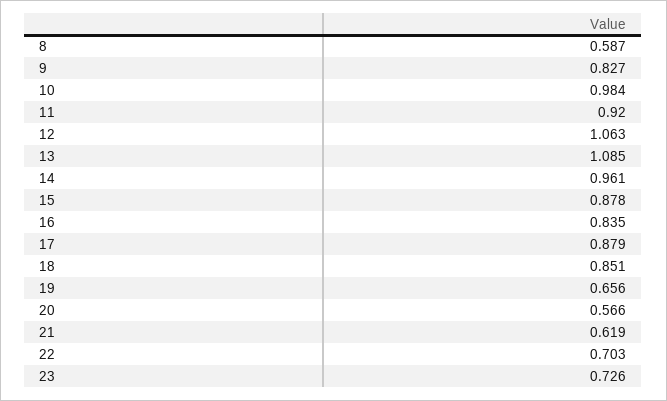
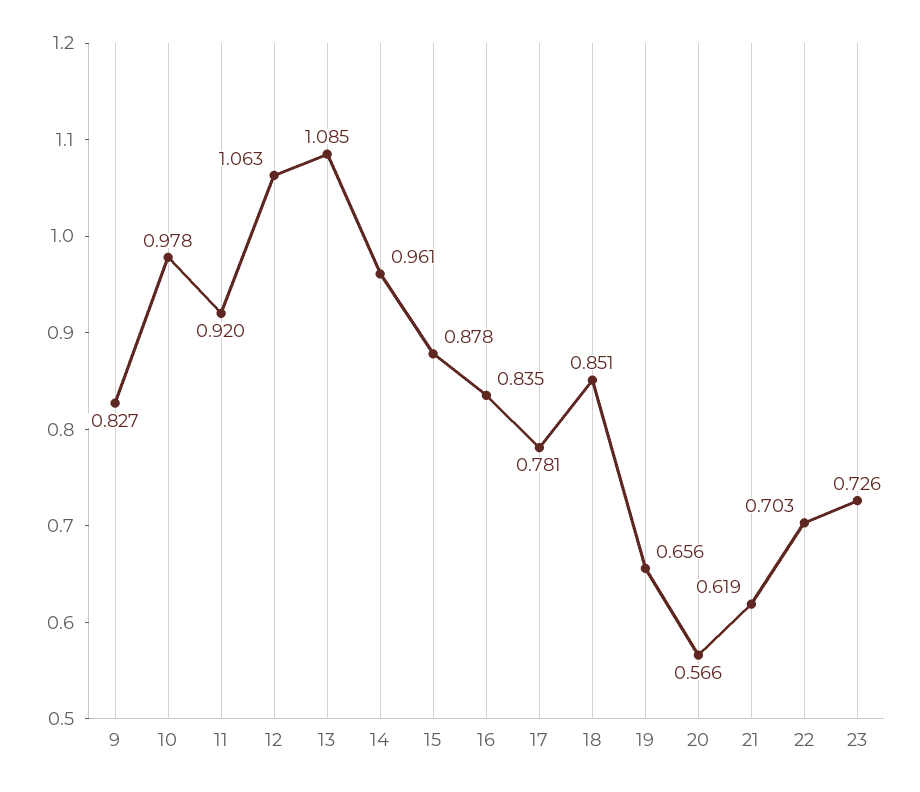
8: 0.587 -> none
10: 0.984 -> 0.978
17: 0.879 -> 0.781

